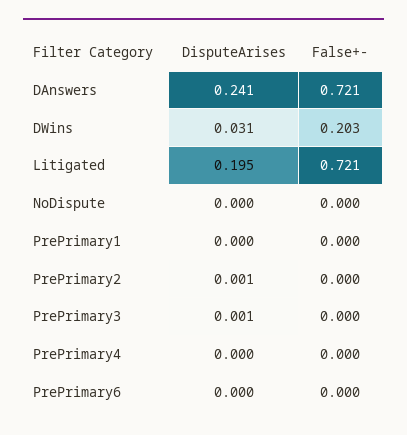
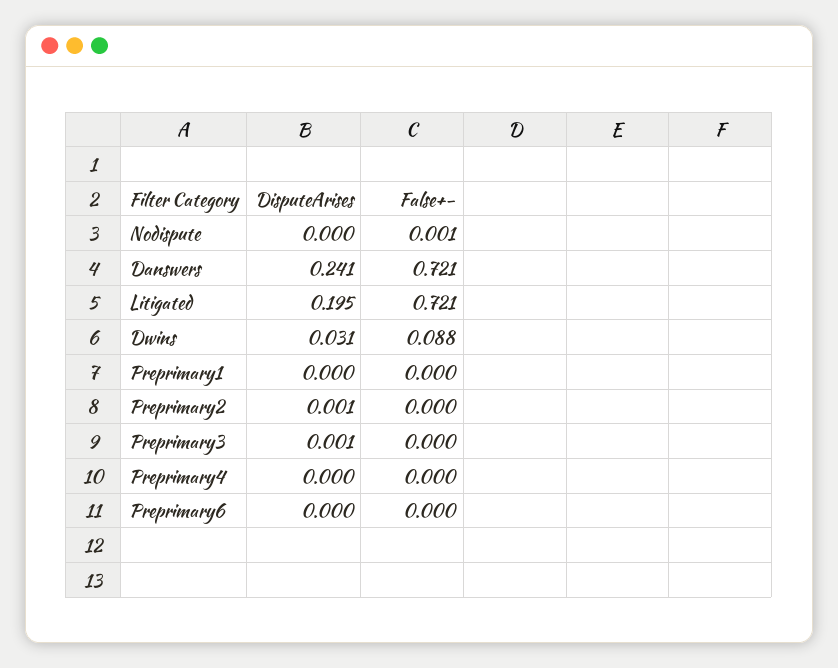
False+-, DWins: 0.203 -> 0.088
False+-, NoDispute: 0 -> 0.001

